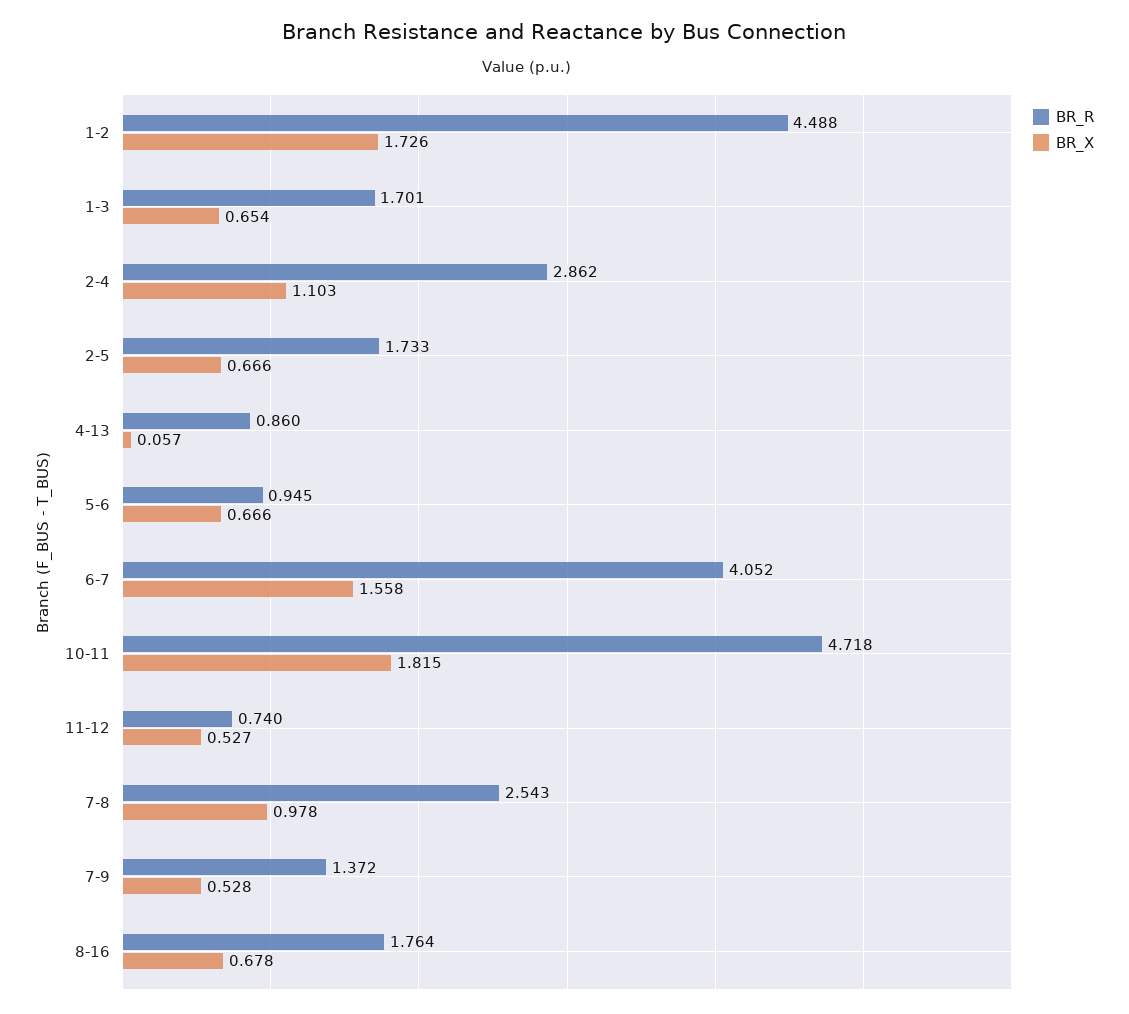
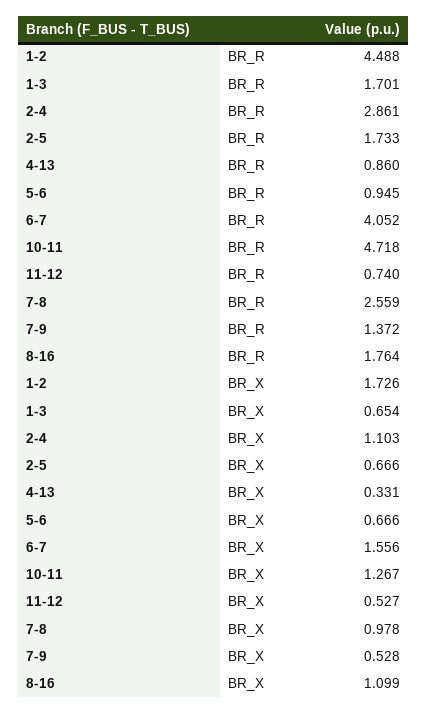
BR_R, 2-4: 2.862 -> 2.861
BR_X, 4-13: 0.057 -> 0.331
BR_X, 6-7: 1.558 -> 1.556
BR_X, 10-11: 1.815 -> 1.267
BR_R, 7-8: 2.543 -> 2.559
BR_X, 8-16: 0.678 -> 1.099

